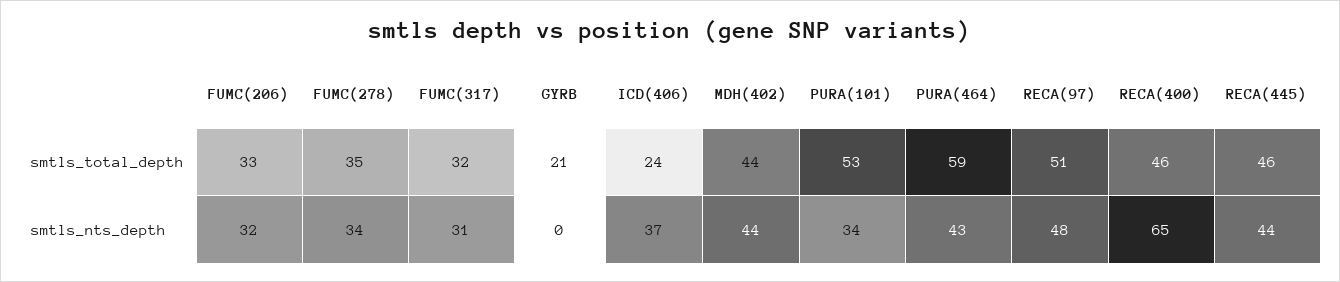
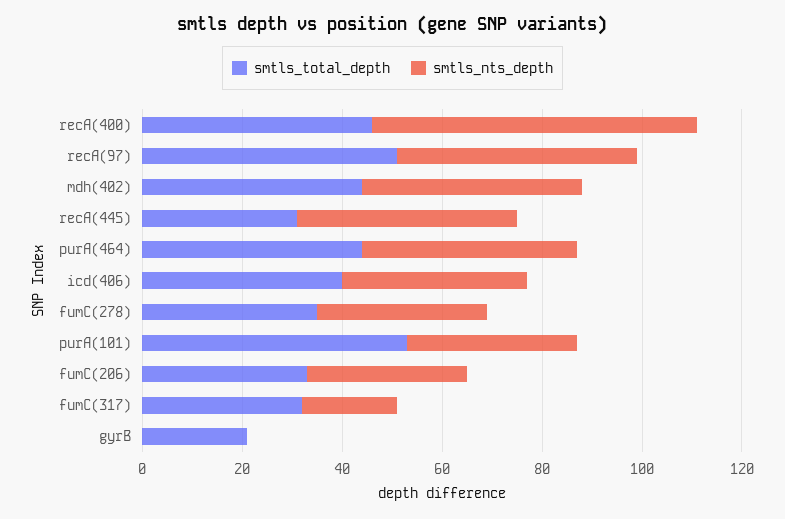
smtls_total_depth, ICD(406): 24 -> 40
smtls_total_depth, PURA(464): 59 -> 45
smtls_total_depth, RECA(445): 46 -> 30
smtls_nts_depth, FUMC(317): 31 -> 20

